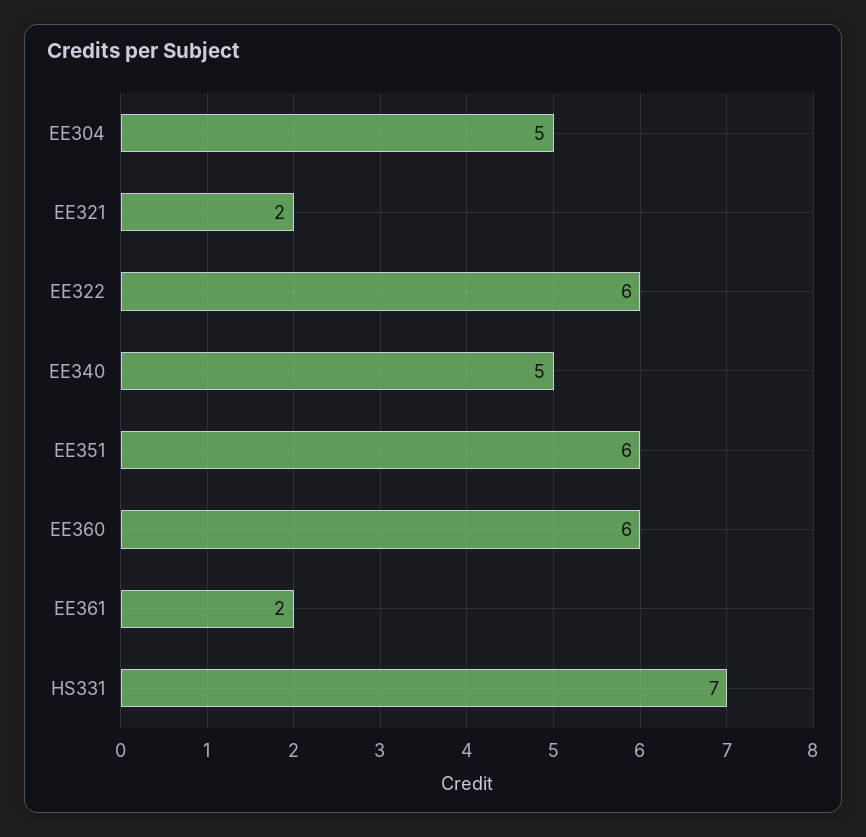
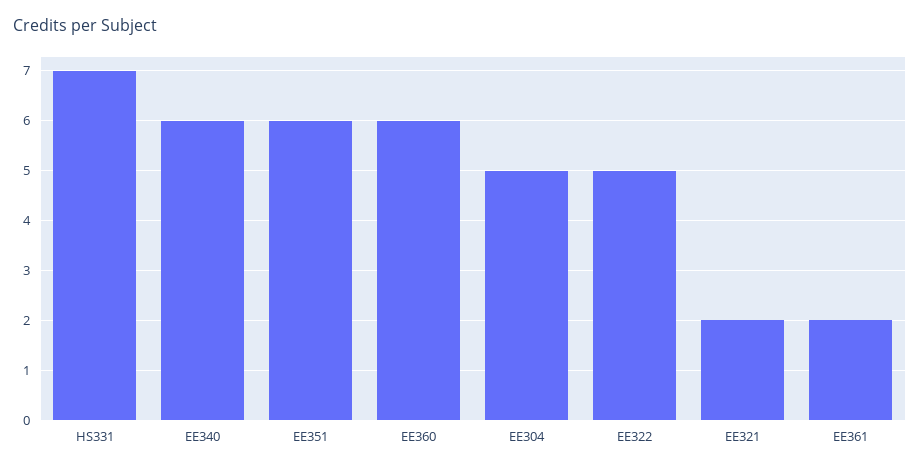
EE322: 6 -> 5
EE340: 5 -> 6

